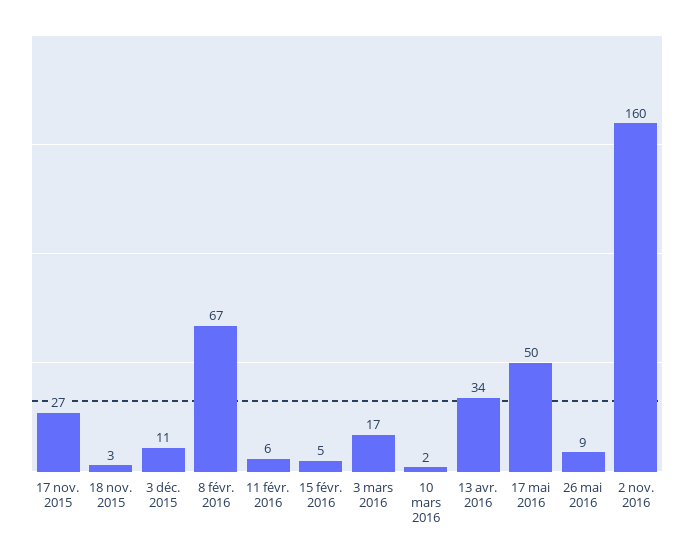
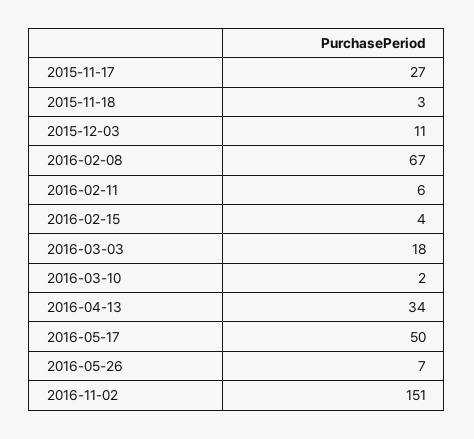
15 févr. 2016: 5 -> 4
3 mars 2016: 17 -> 18
26 mai 2016: 9 -> 7
2 nov. 2016: 160 -> 151

